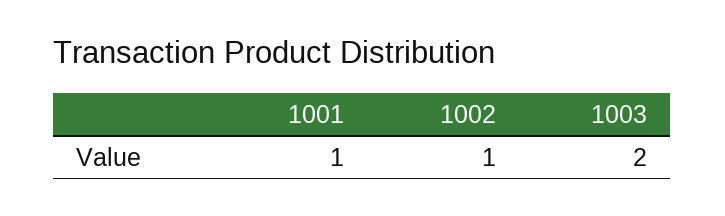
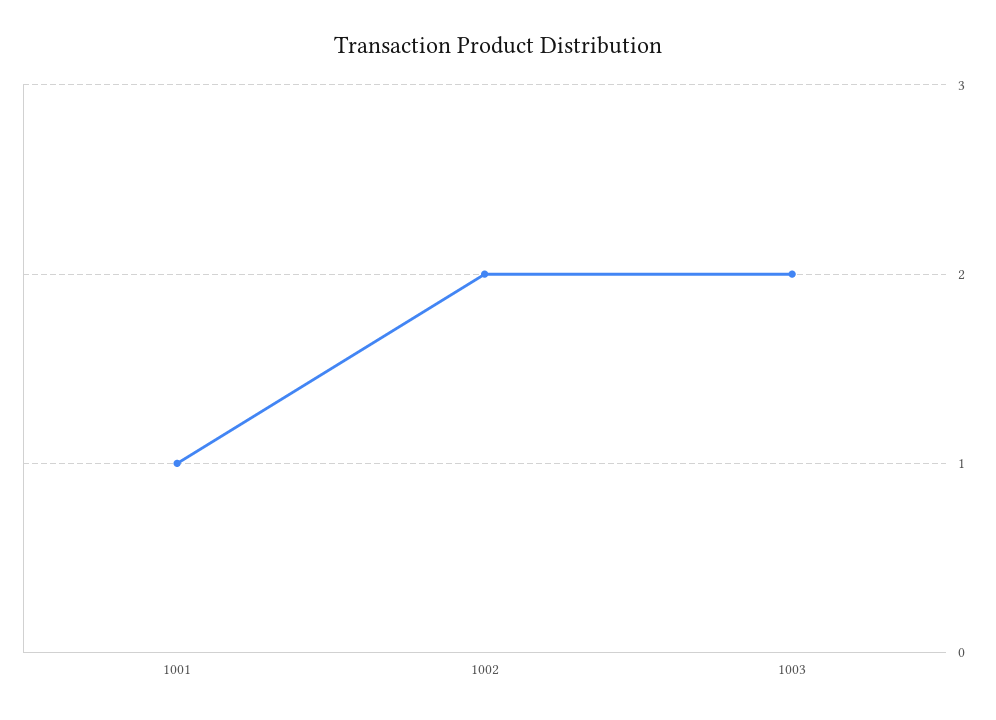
1002: 1 -> 2

